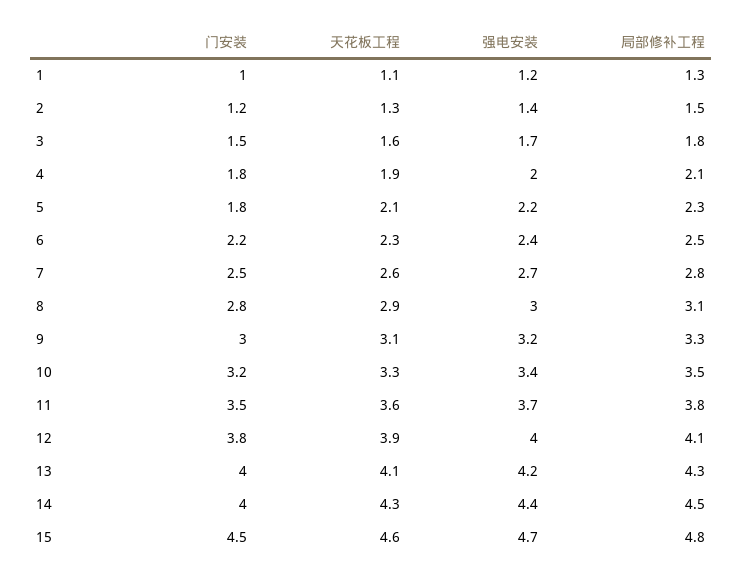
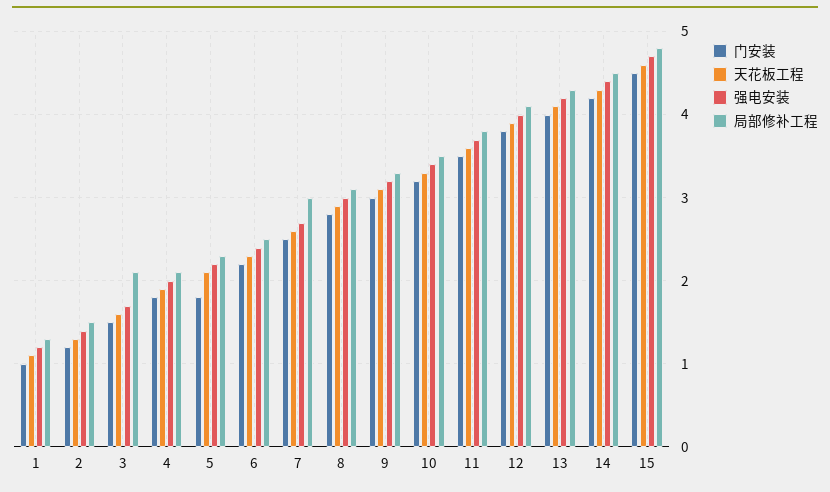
局部修补工程, 3: 1.8 -> 2.1
局部修补工程, 7: 2.8 -> 3
门安装, 14: 4 -> 4.2

